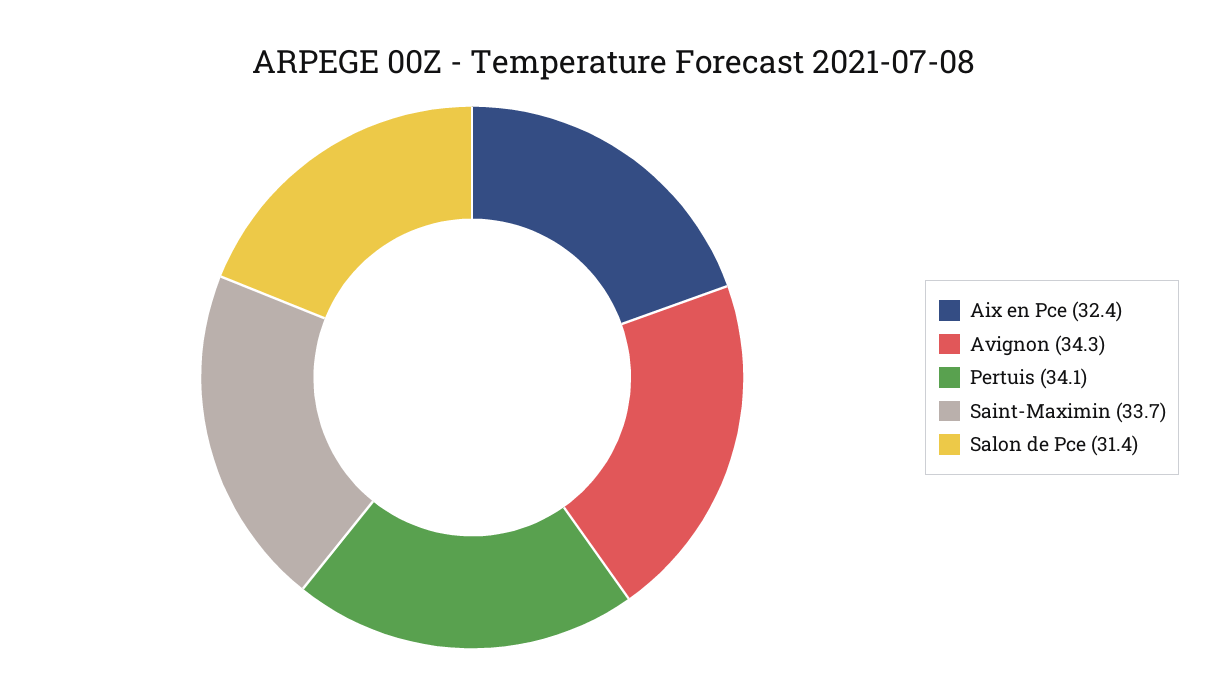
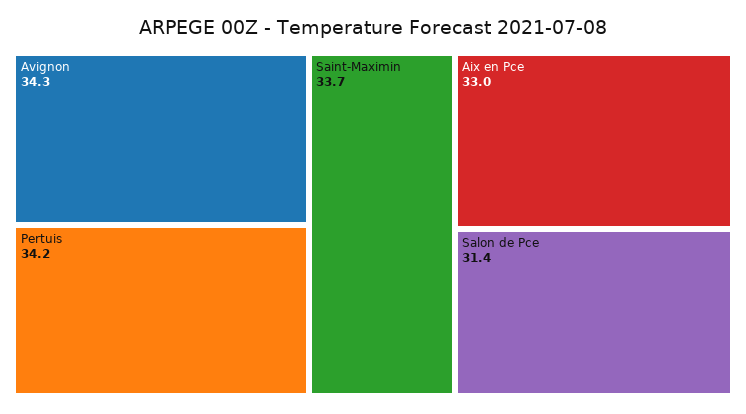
Aix en Pce: 32.4 -> 33
Pertuis: 34.1 -> 34.2

